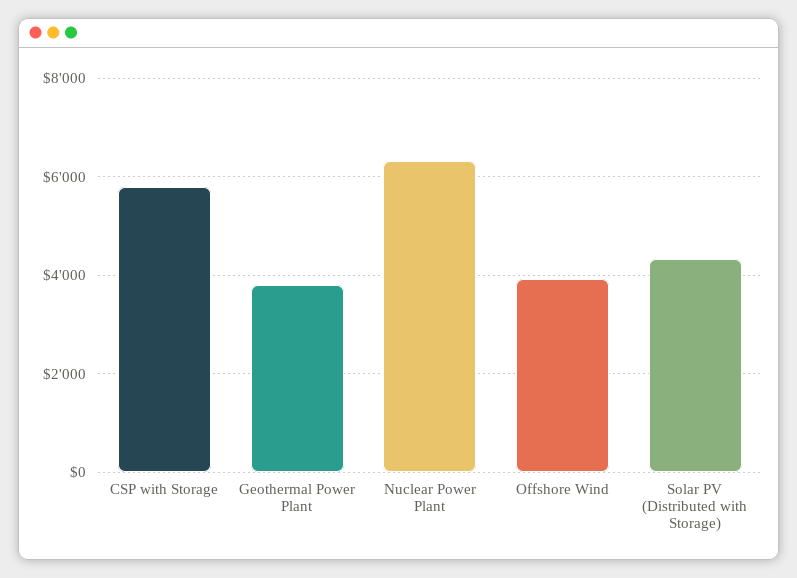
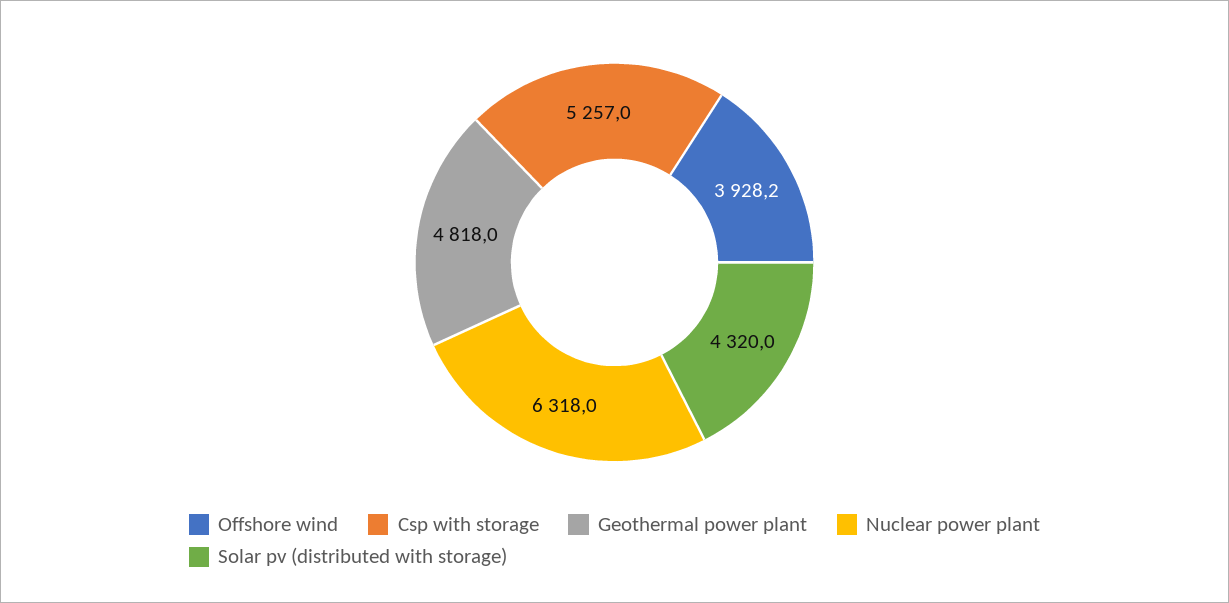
CSP with Storage: 5800 -> 5257
Geothermal Power Plant: 3800 -> 4818

